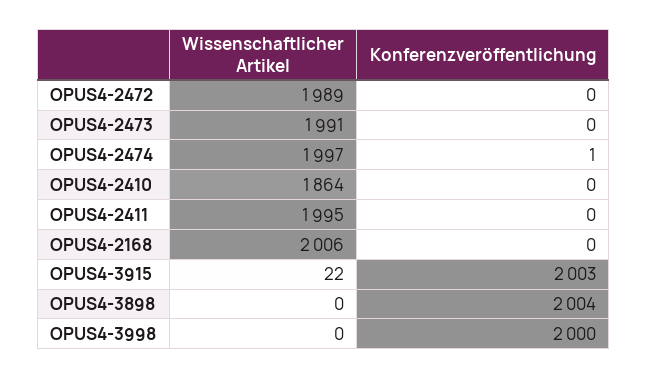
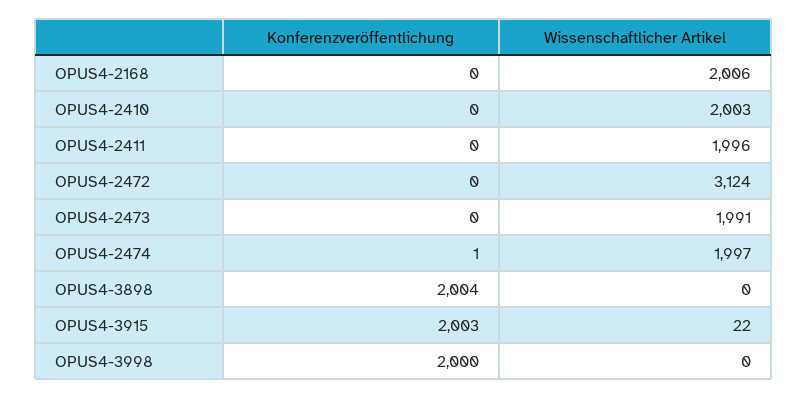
Wissenschaftlicher Artikel, OPUS4-2472: 1989 -> 3124
Wissenschaftlicher Artikel, OPUS4-2410: 1864 -> 2003
Wissenschaftlicher Artikel, OPUS4-2411: 1995 -> 1996

